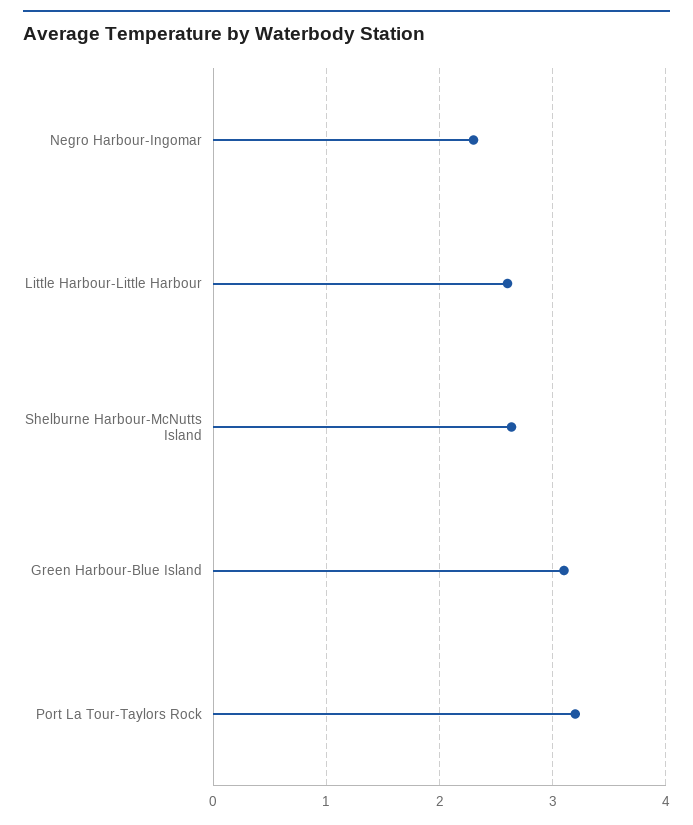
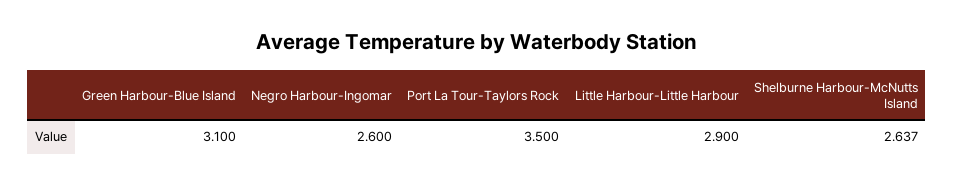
Negro Harbour-Ingomar: 2.3 -> 2.6
Little Harbour-Little Harbour: 2.6 -> 2.9
Port La Tour-Taylors Rock: 3.2 -> 3.5

